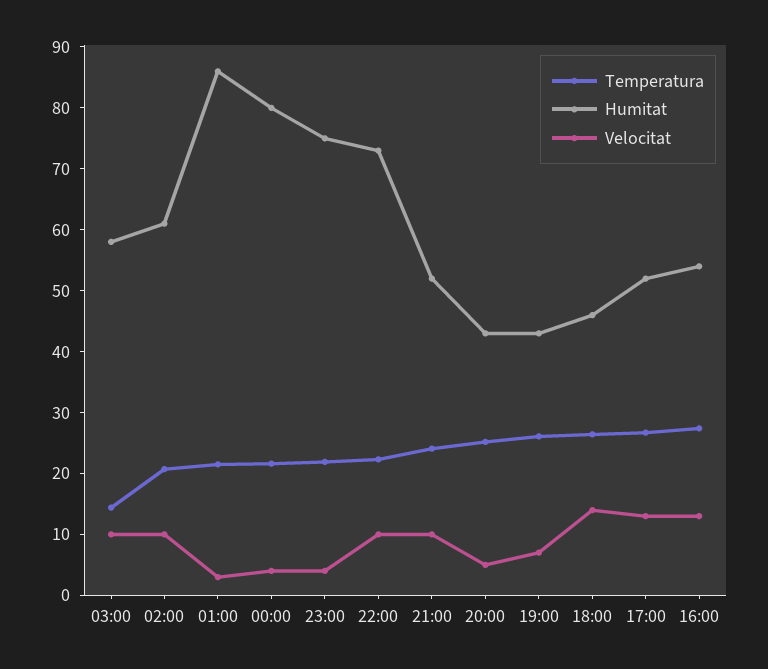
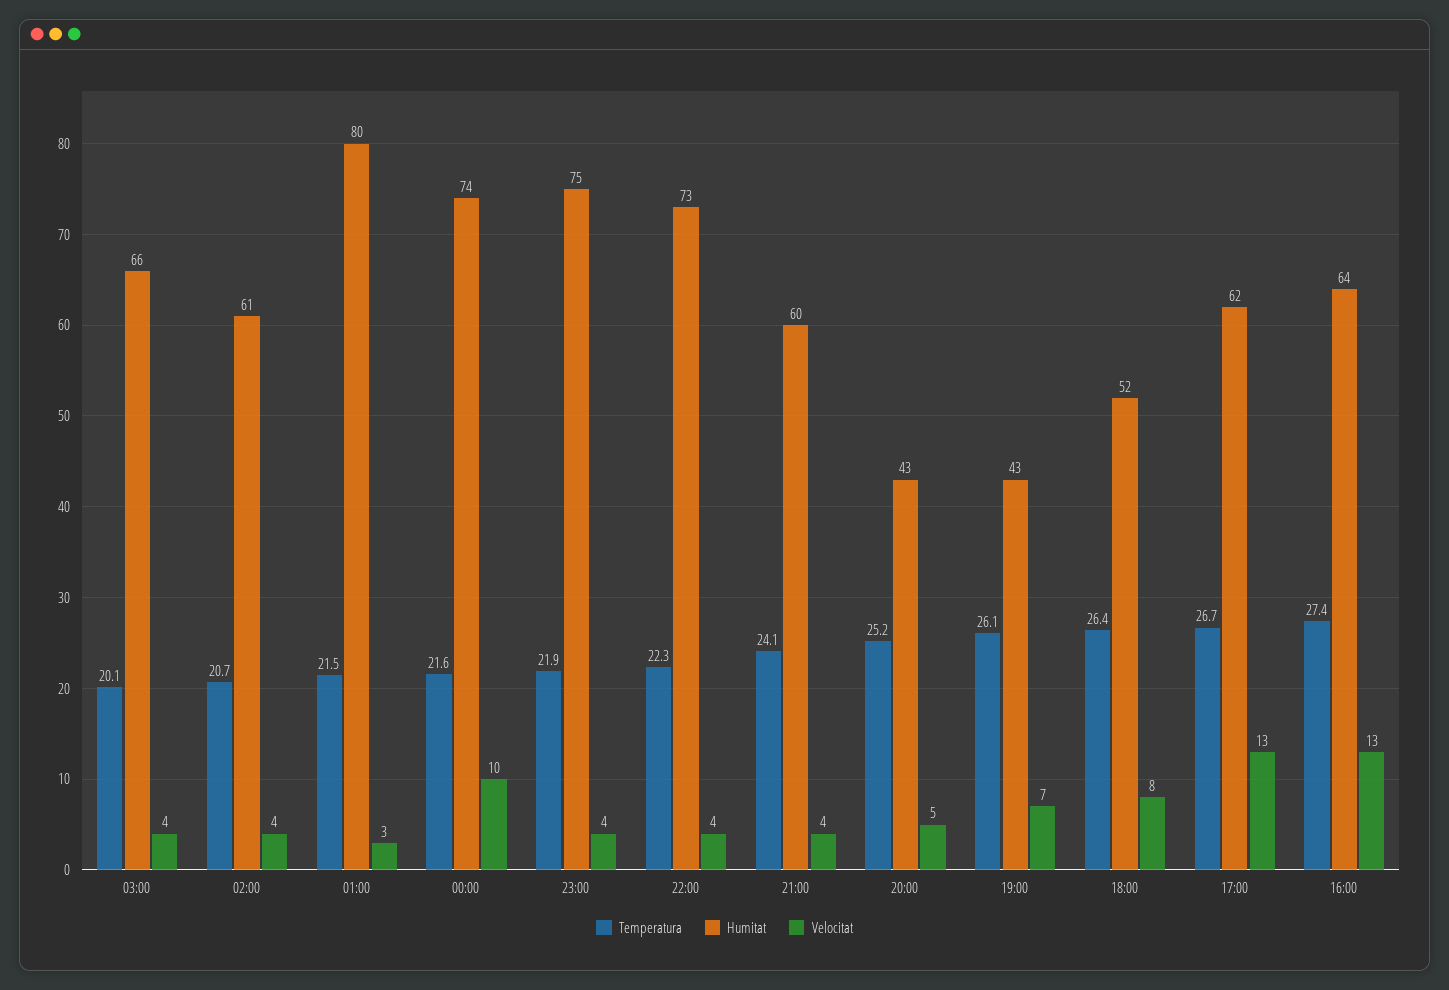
Temperatura, 03:00: 14 -> 20.1
Humitat, 03:00: 58 -> 66
Velocitat, 03:00: 10 -> 4
Velocitat, 02:00: 10 -> 4
Humitat, 01:00: 86 -> 80
Humitat, 00:00: 80 -> 74
Velocitat, 00:00: 4 -> 10
Velocitat, 22:00: 10 -> 4
Humitat, 21:00: 52 -> 60
Velocitat, 21:00: 10 -> 4
Humitat, 18:00: 46 -> 52
Velocitat, 18:00: 14 -> 8
Humitat, 17:00: 52 -> 62
Humitat, 16:00: 54 -> 64

